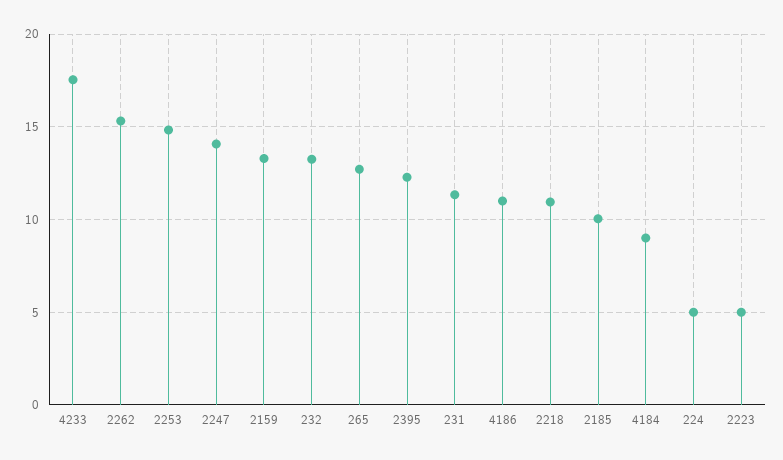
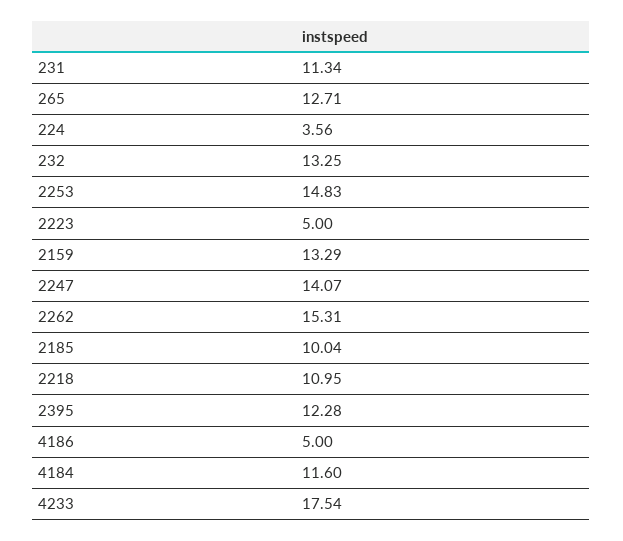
4186: 11 -> 5
4184: 9 -> 11.6
224: 5 -> 3.56

